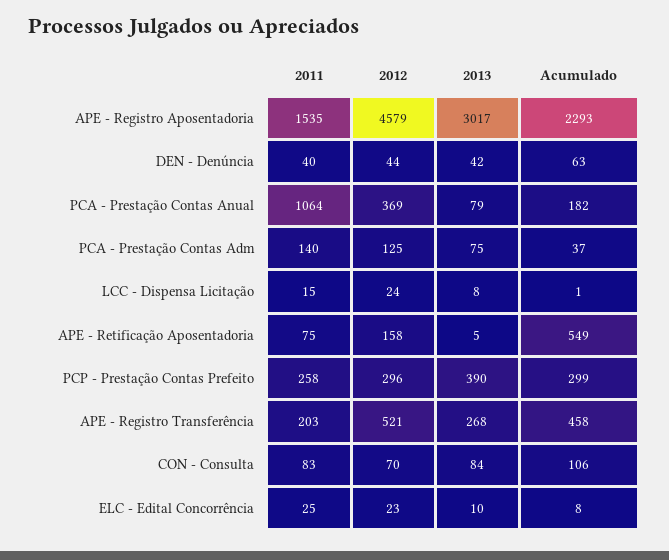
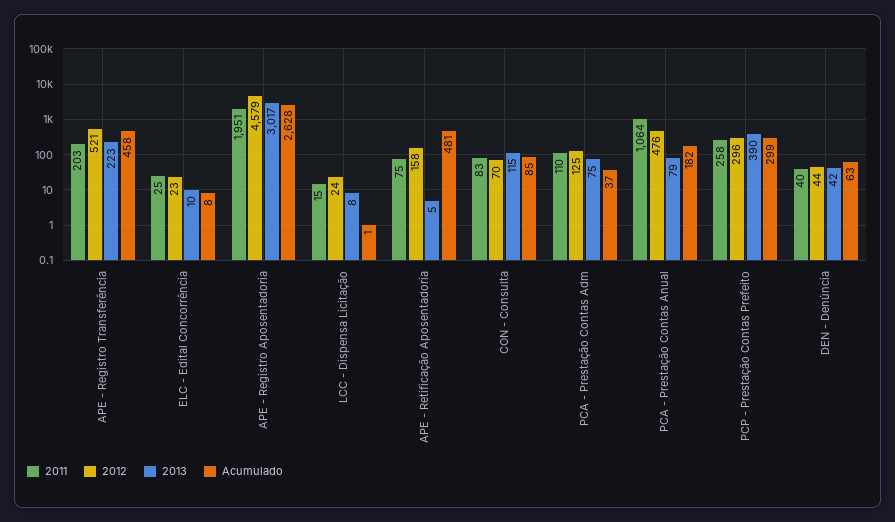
2011, APE - Registro Aposentadoria: 1535 -> 1951
Acumulado, APE - Registro Aposentadoria: 2293 -> 2628
2012, PCA - Prestação Contas Anual: 369 -> 476
2011, PCA - Prestação Contas Adm: 140 -> 110
Acumulado, APE - Retificação Aposentadoria: 549 -> 481
2013, APE - Registro Transferência: 268 -> 223
2013, CON - Consulta: 84 -> 115
Acumulado, CON - Consulta: 106 -> 85

